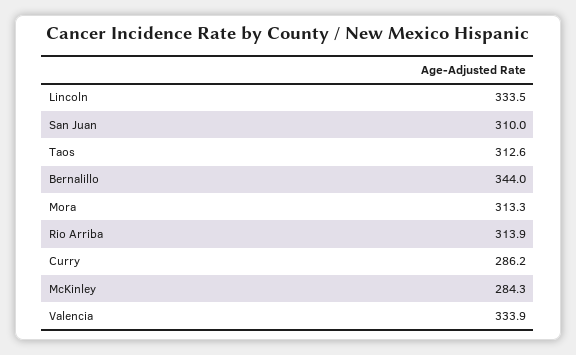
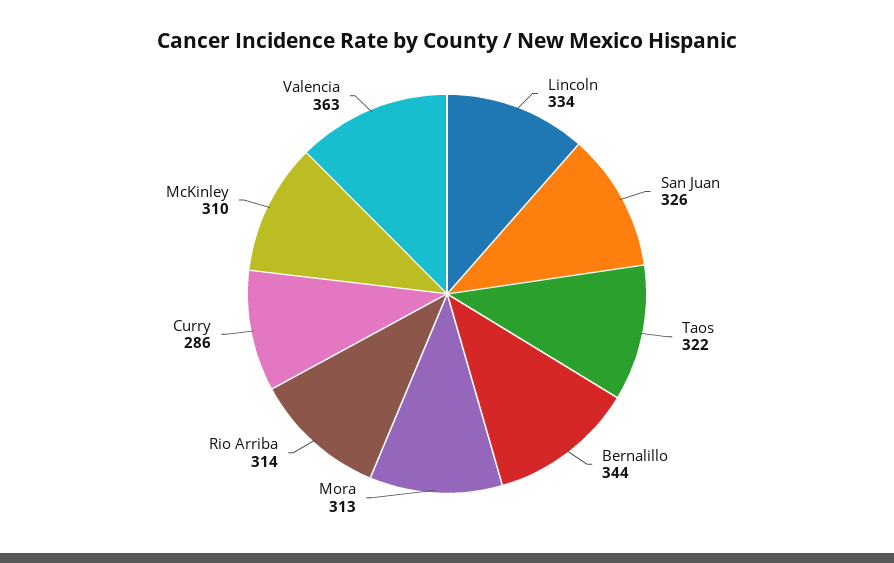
San Juan: 310 -> 326
Taos: 312.6 -> 322
McKinley: 284.3 -> 310
Valencia: 333.9 -> 363

